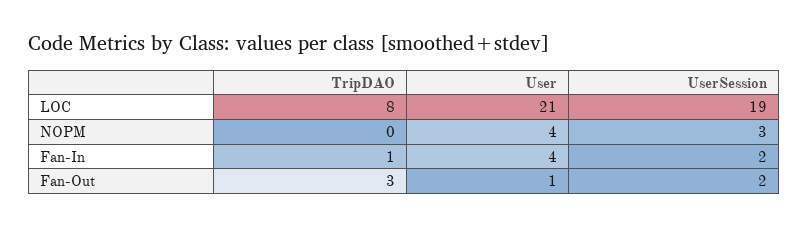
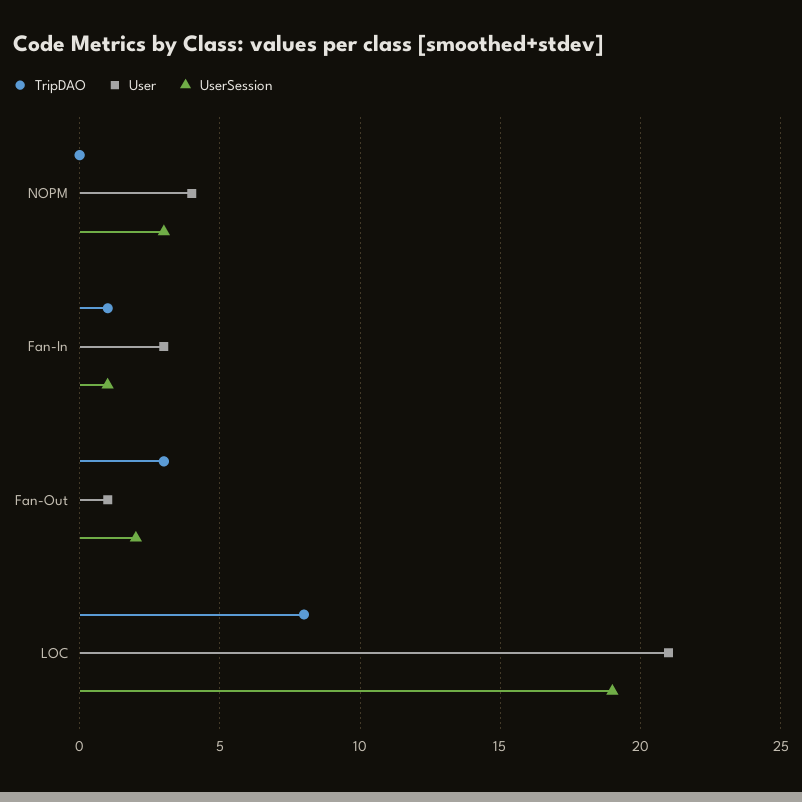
User, Fan-In: 4 -> 3
UserSession, Fan-In: 2 -> 1

